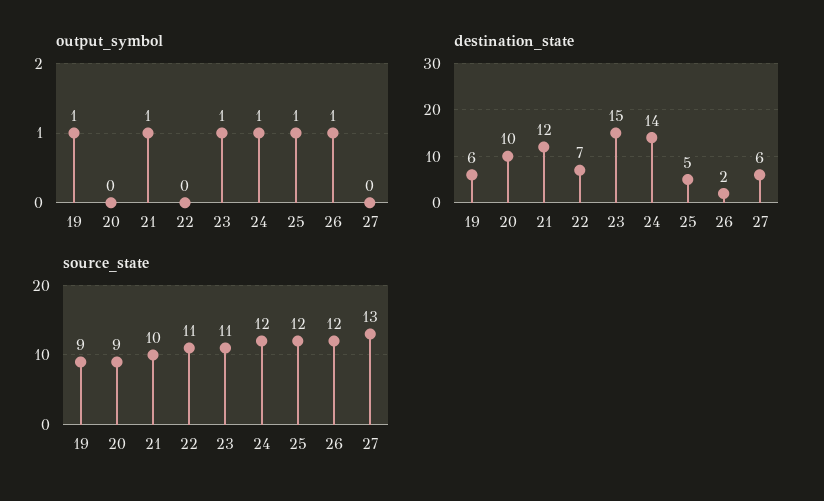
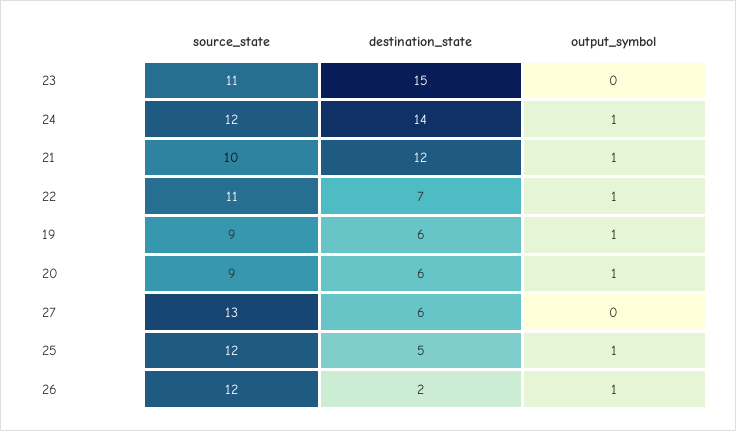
output_symbol, 20: 0 -> 1
output_symbol, 22: 0 -> 1
output_symbol, 23: 1 -> 0
destination_state, 20: 10 -> 6

